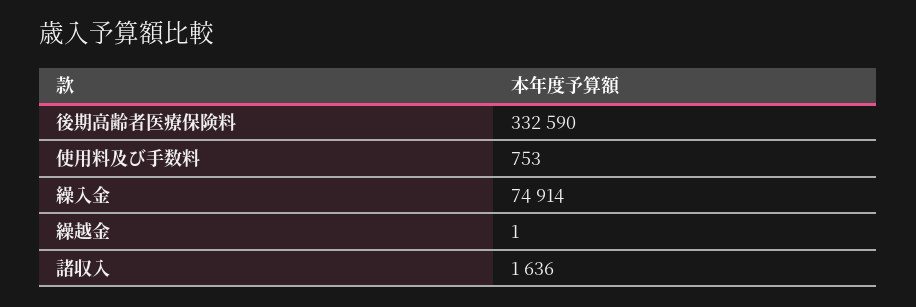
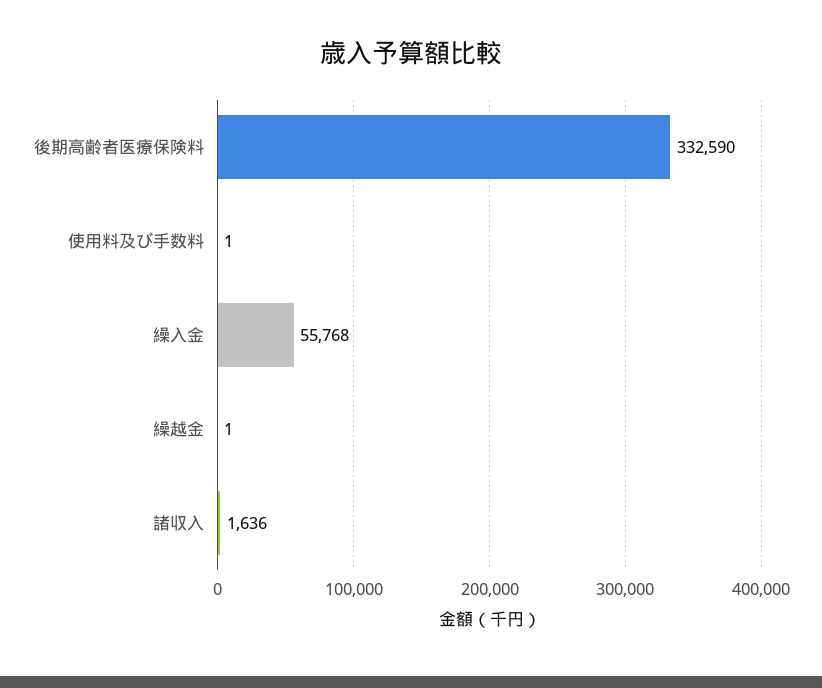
使用料及び手数料: 753 -> 1
繰入金: 74914 -> 55768

